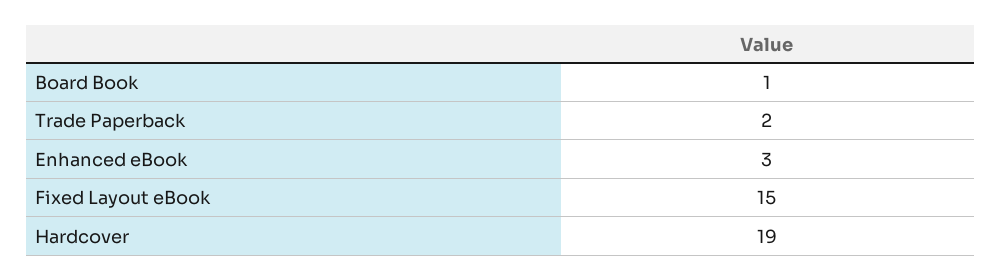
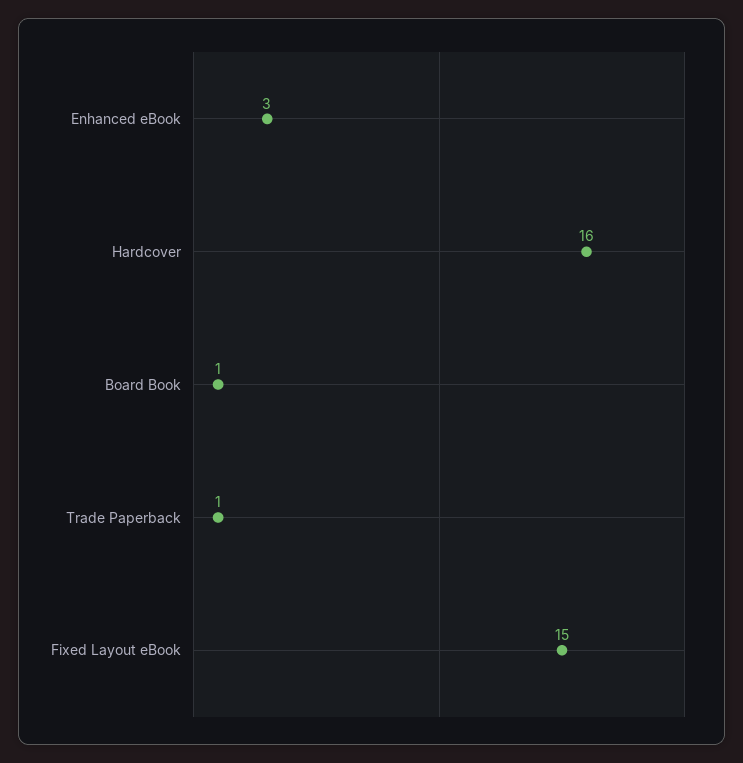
Trade Paperback: 2 -> 1
Hardcover: 19 -> 16

